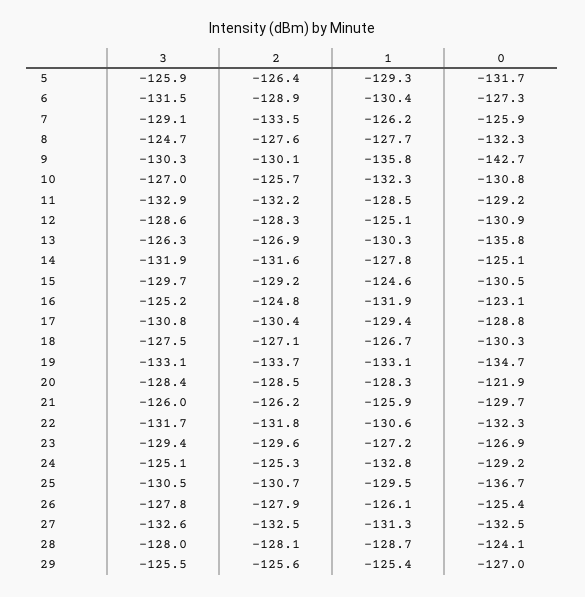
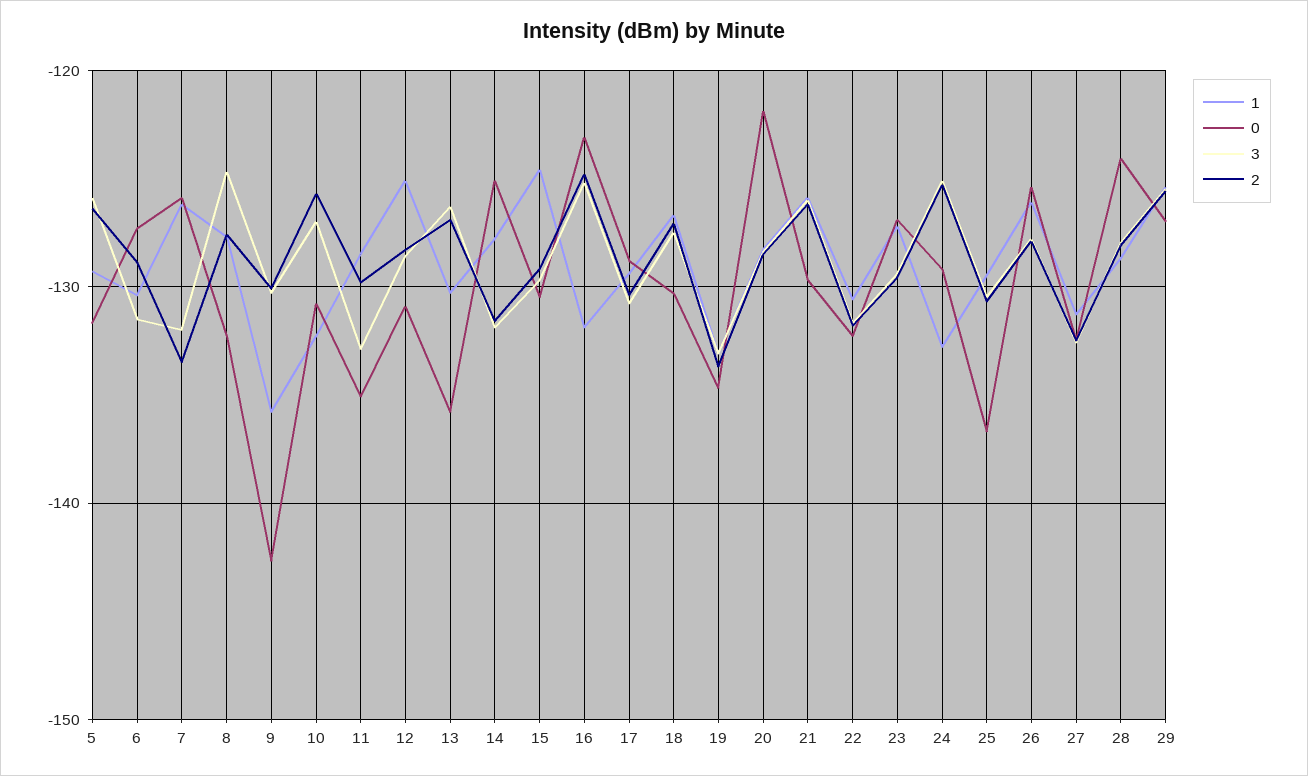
3, 7: -129.1 -> -132
2, 11: -132.2 -> -130
0, 11: -129.2 -> -135

